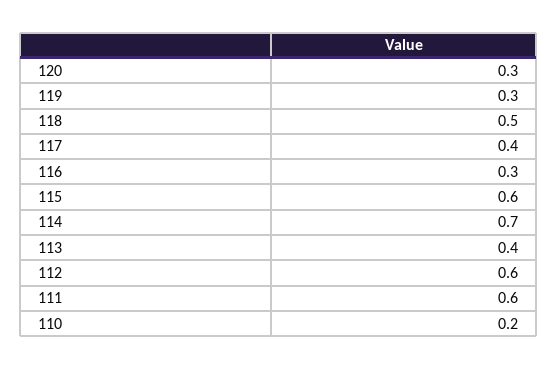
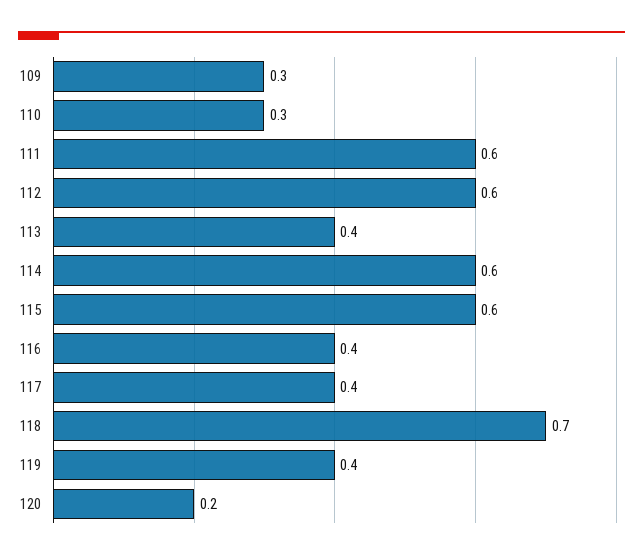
120: 0.3 -> 0.2
119: 0.3 -> 0.4
118: 0.5 -> 0.7
116: 0.3 -> 0.4
114: 0.7 -> 0.6
110: 0.2 -> 0.3
109: none -> 0.3

